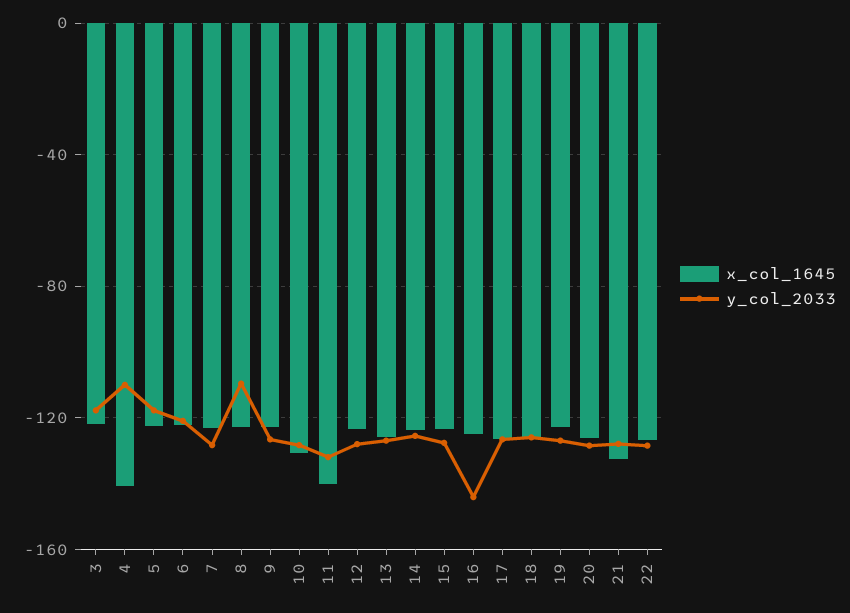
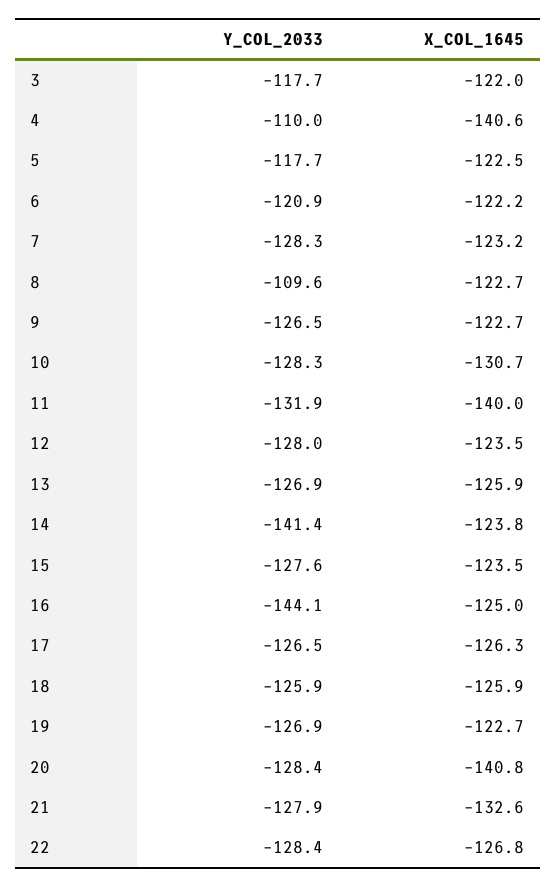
y_col_2033, 14: -125 -> -141.4
x_col_1645, 20: -125 -> -140.8

